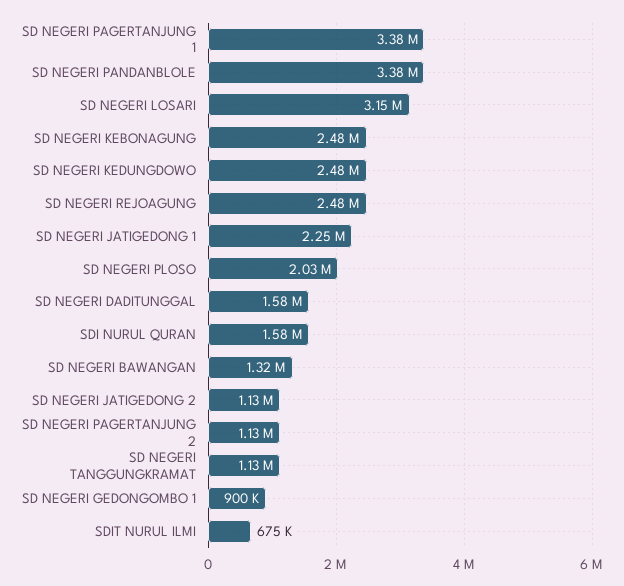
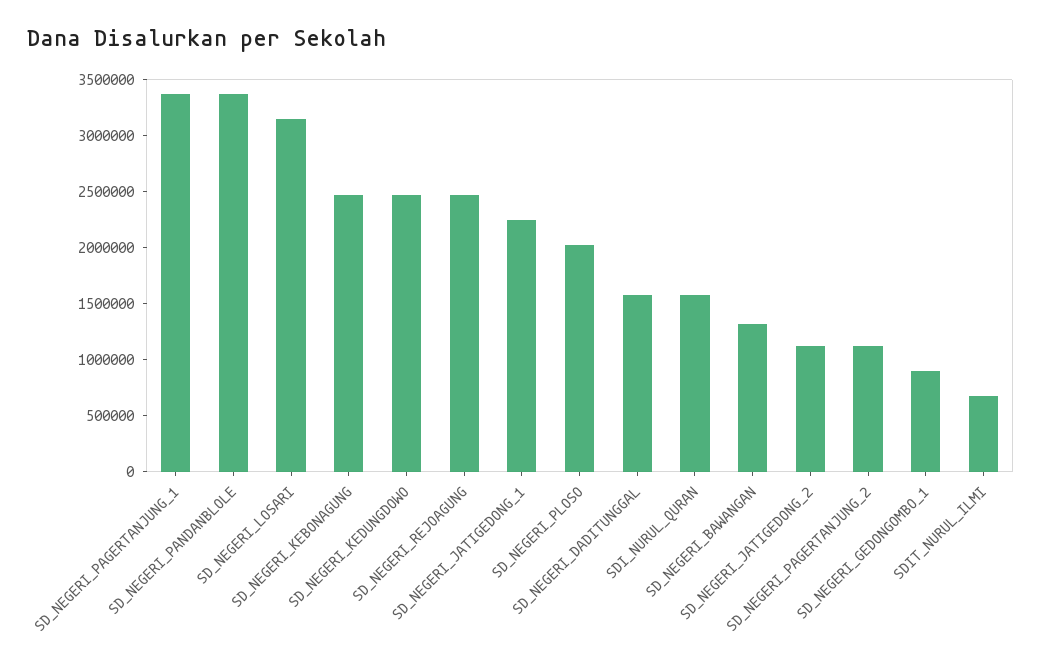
SD NEGERI TANGGUNGKRAMAT: 1130000 -> none

